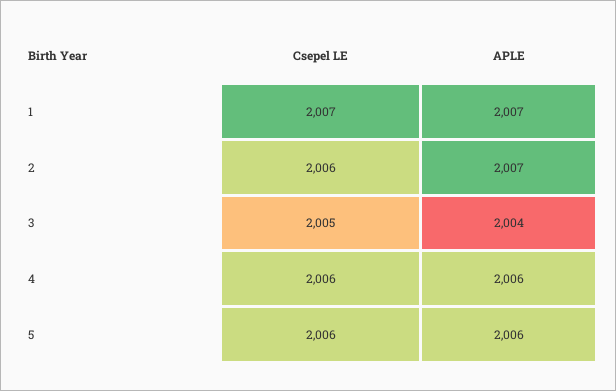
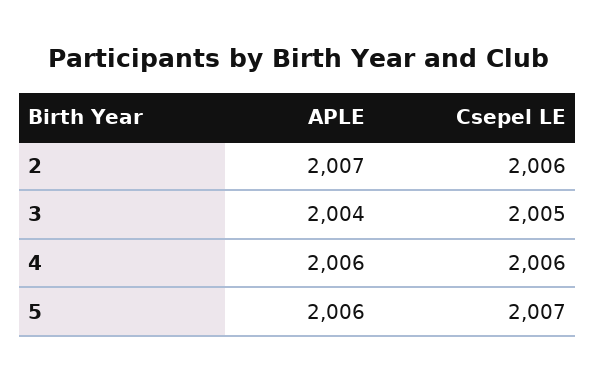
Csepel LE, 1: 2007 -> none
APLE, 1: 2007 -> none
Csepel LE, 5: 2006 -> 2007

